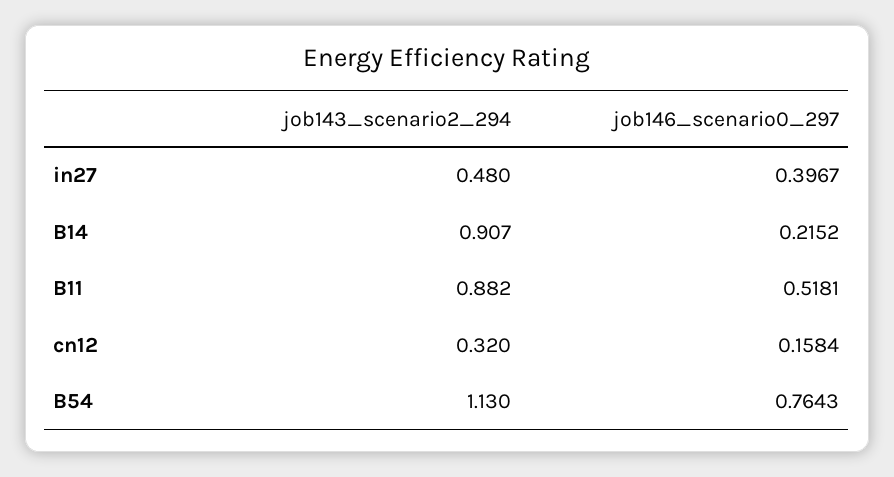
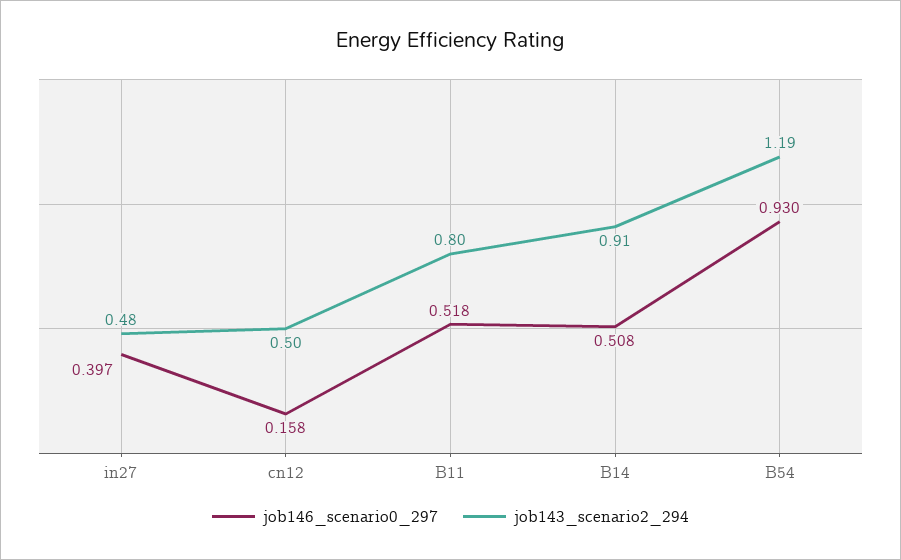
job146_scenario0_297, B14: 0.2152 -> 0.508
job143_scenario2_294, B11: 0.882 -> 0.8
job143_scenario2_294, cn12: 0.32 -> 0.5
job143_scenario2_294, B54: 1.13 -> 1.19
job146_scenario0_297, B54: 0.7643 -> 0.93

